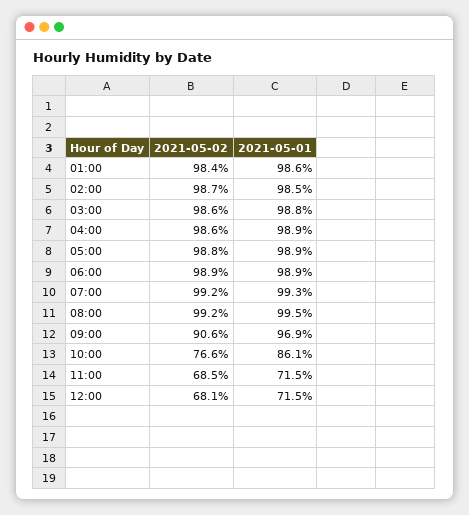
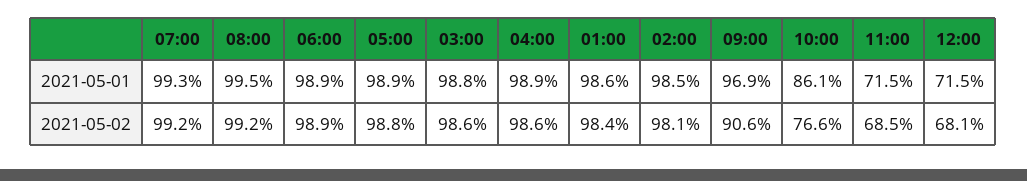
2021-05-02, 02:00: 98.7 -> 98.1

